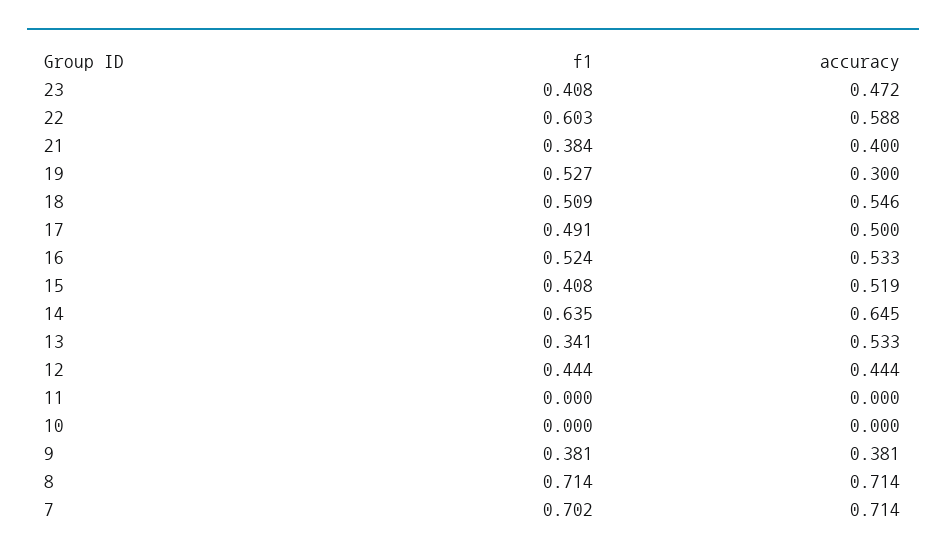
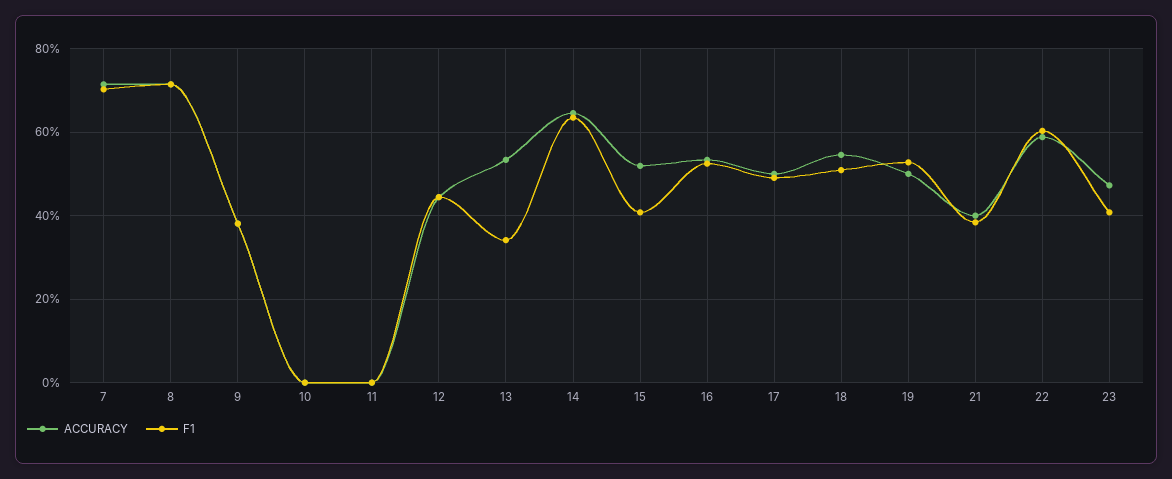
accuracy, 19: 0.3 -> 0.5

